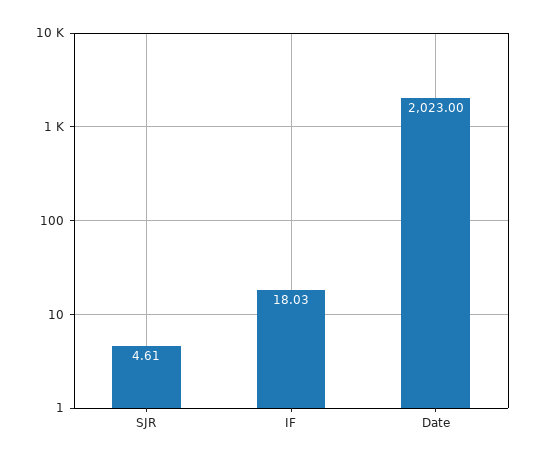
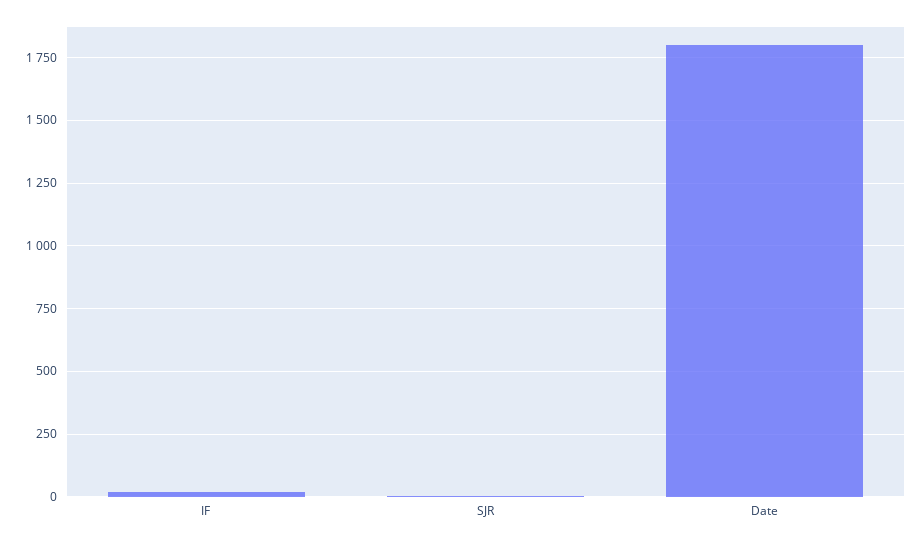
Date: 2023 -> 1800

